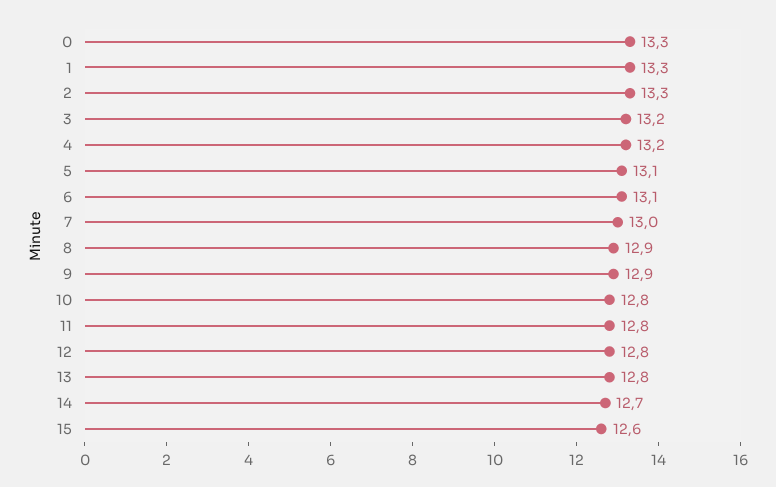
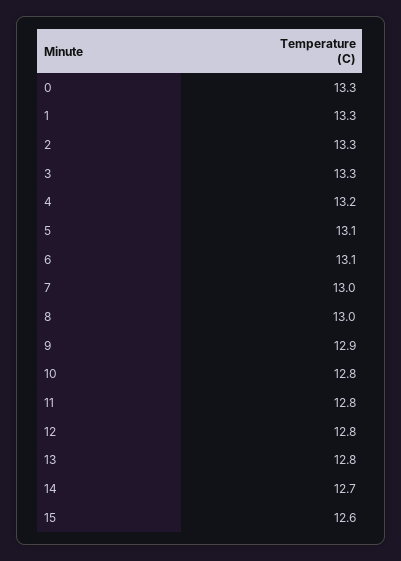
3: 13.2 -> 13.3
8: 12.9 -> 13

